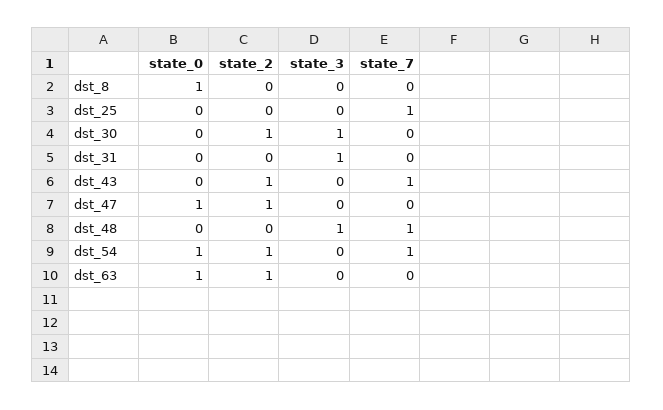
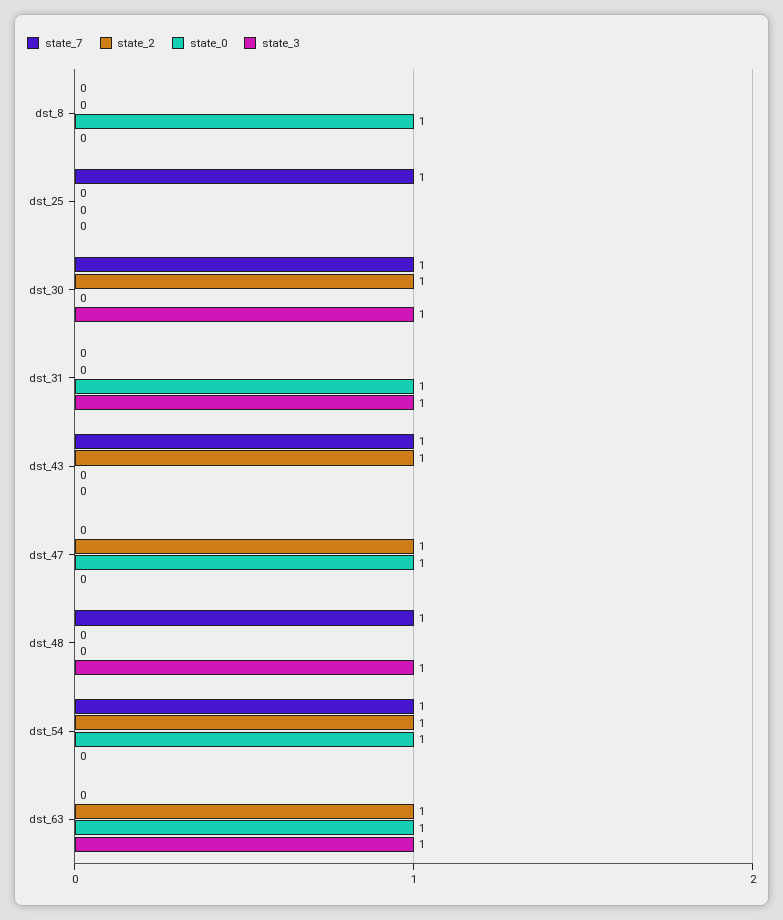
state_7, dst_30: 0 -> 1
state_0, dst_31: 0 -> 1
state_3, dst_63: 0 -> 1

